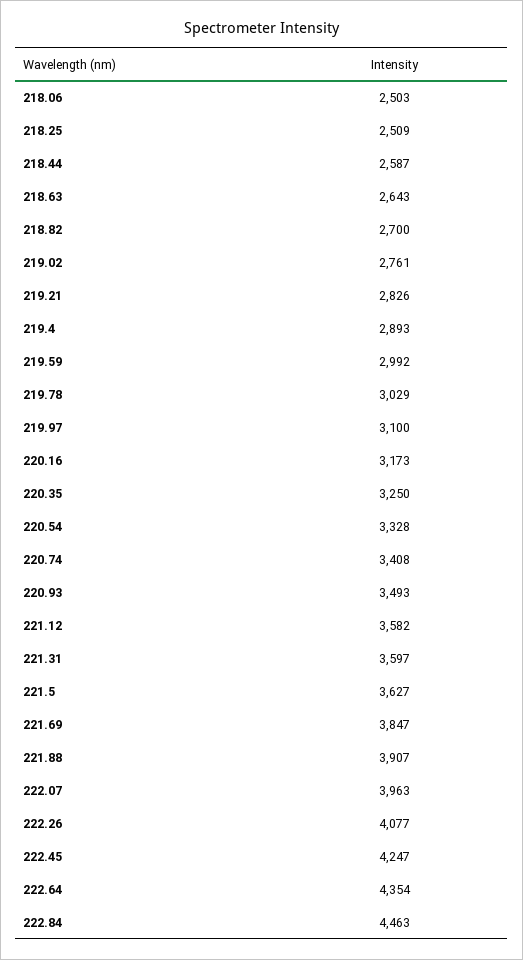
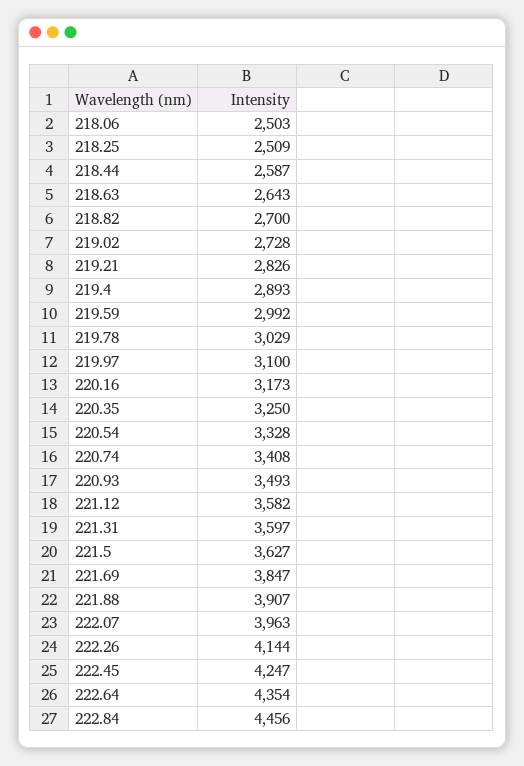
219.02: 2761 -> 2728
222.26: 4077 -> 4144
222.84: 4463 -> 4456

